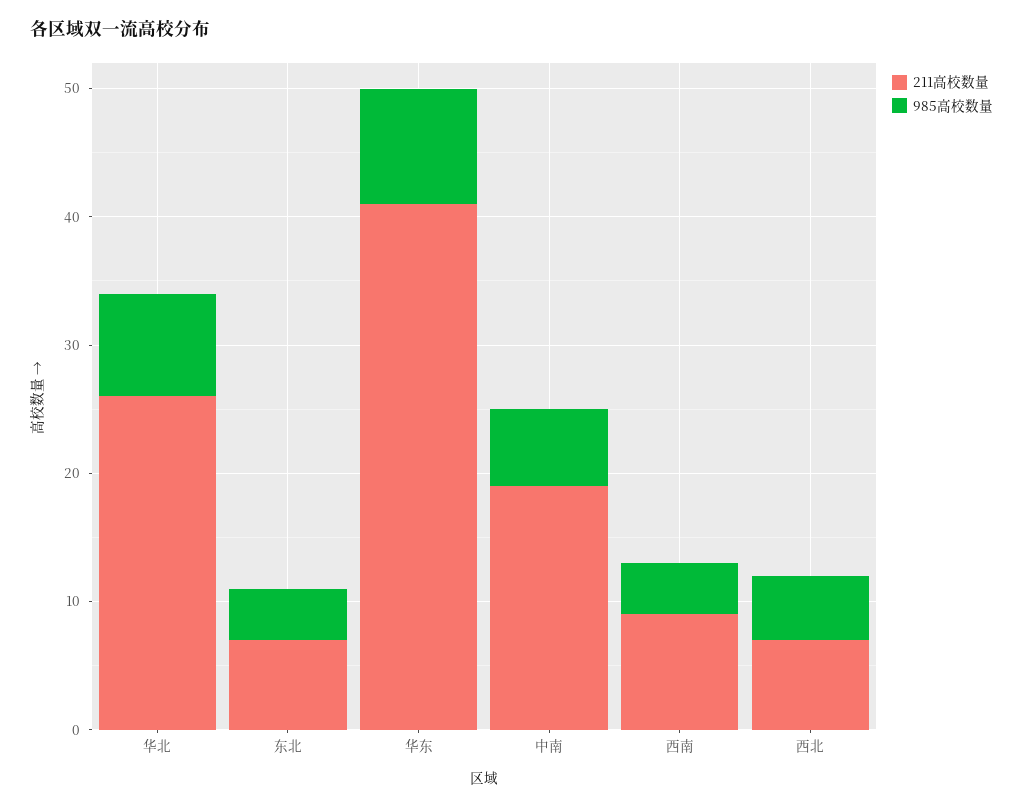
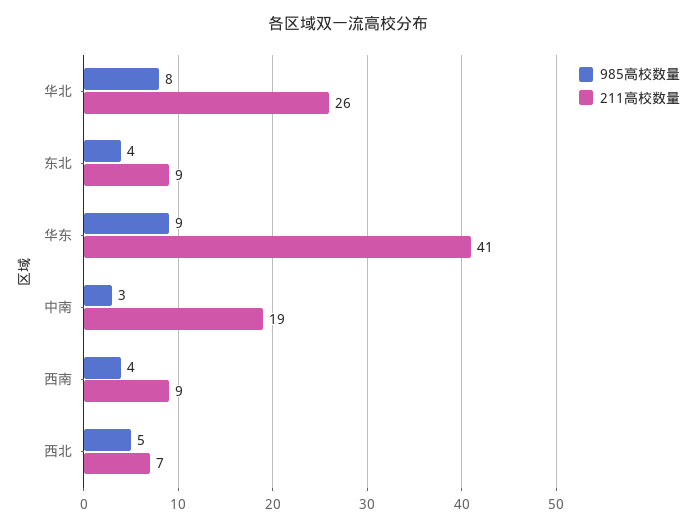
211高校数量, 东北: 7 -> 9
985高校数量, 中南: 6 -> 3

